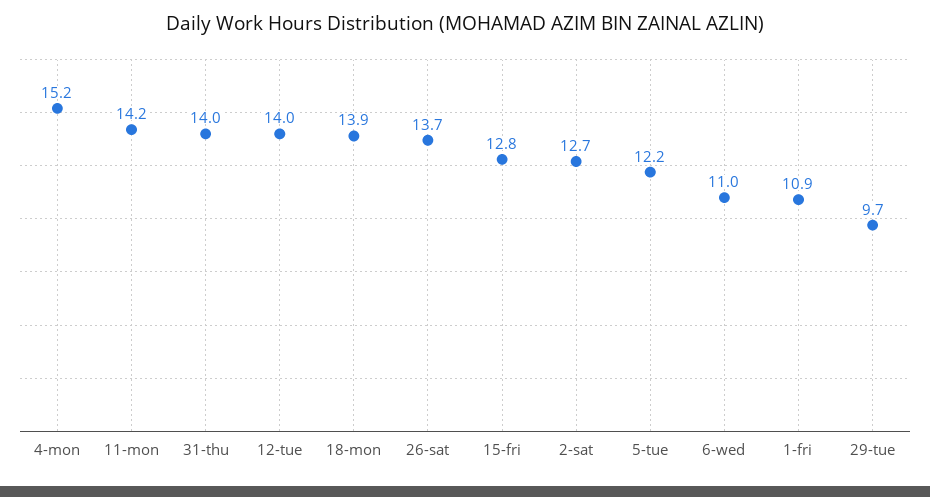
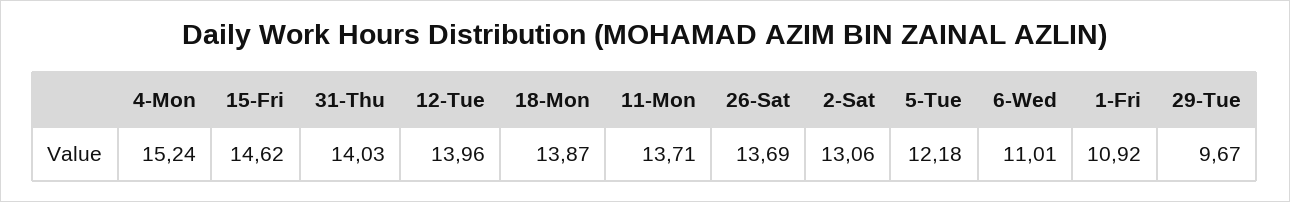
11-mon: 14.2 -> 13.71
15-fri: 12.8 -> 14.62
2-sat: 12.7 -> 13.06

